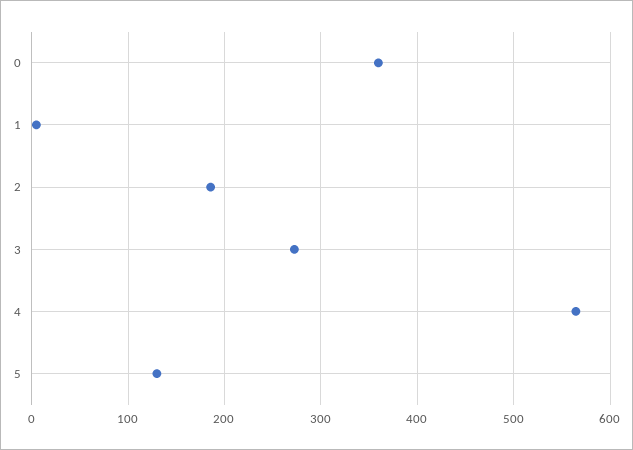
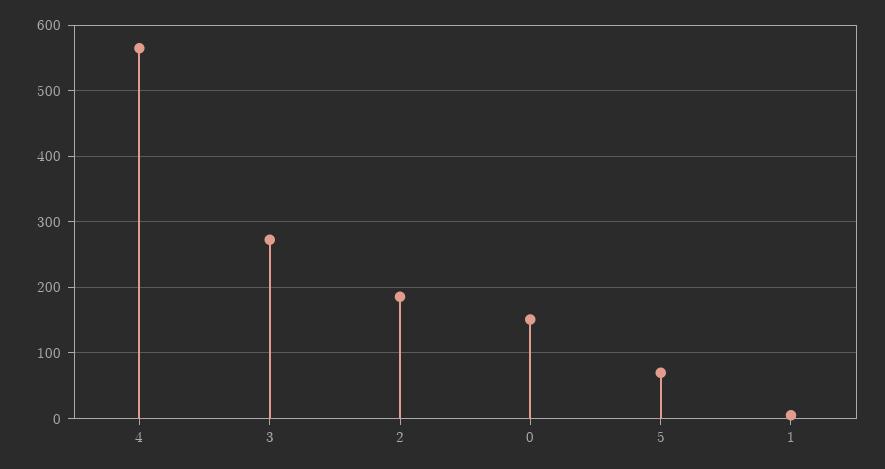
0: 360 -> 150
5: 130 -> 70

